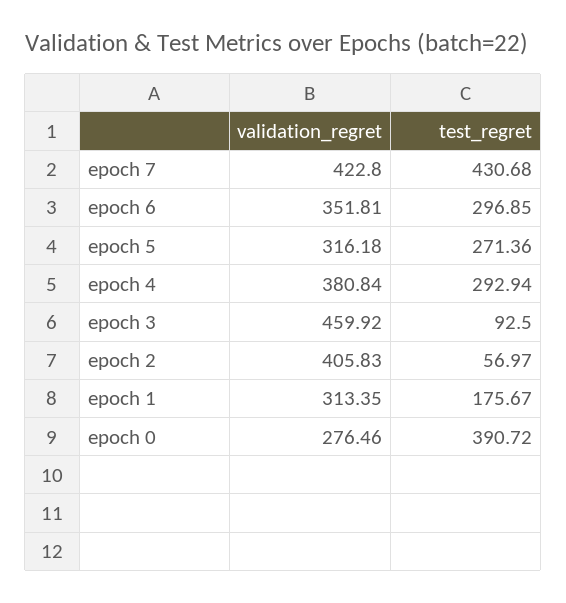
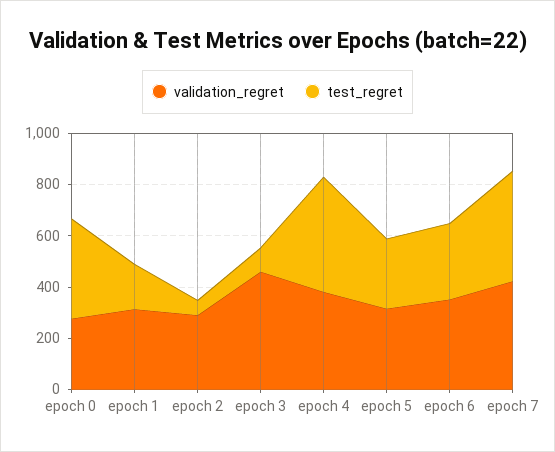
test_regret, epoch 4: 292.94 -> 450
validation_regret, epoch 2: 405.83 -> 300

